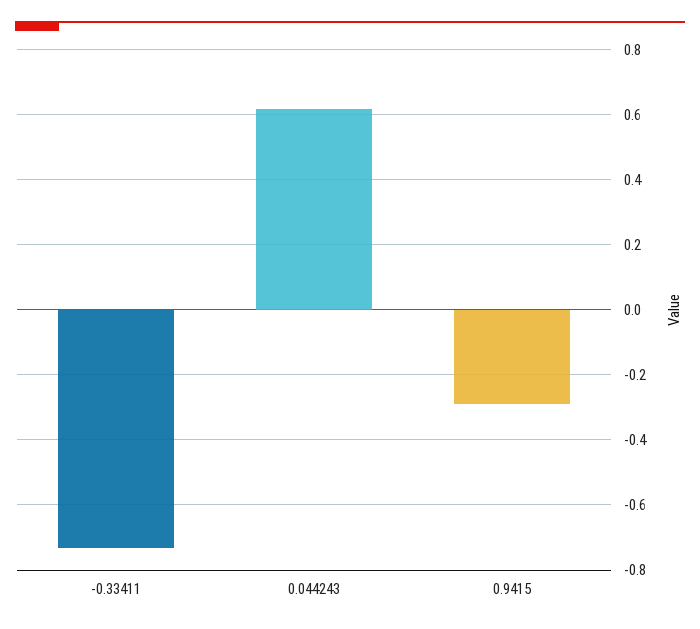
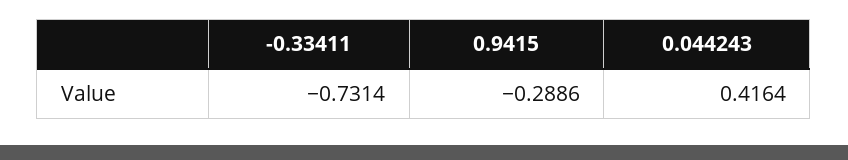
0.044243: 0.62 -> 0.4164

